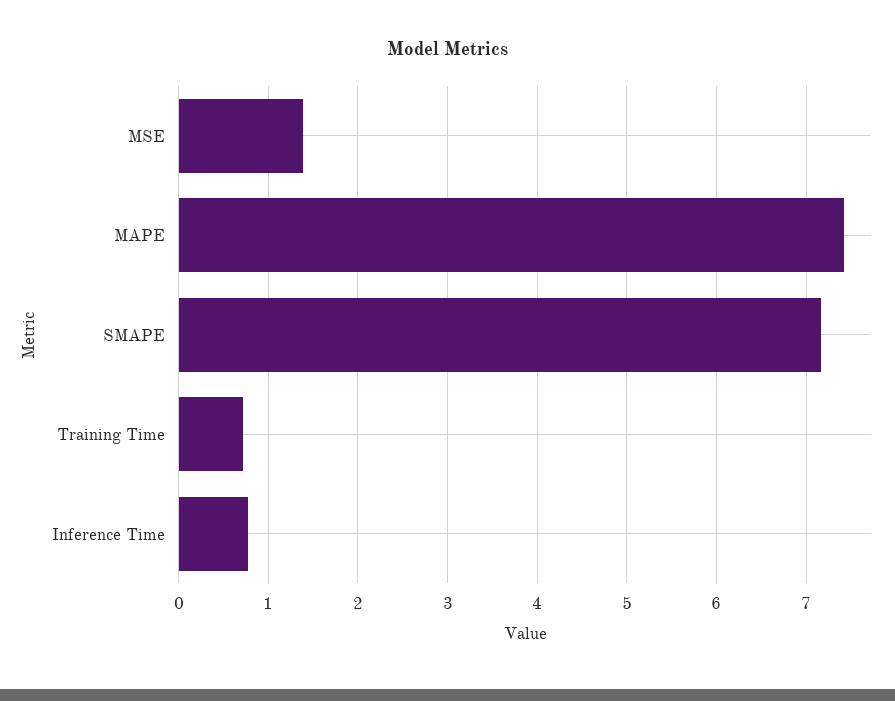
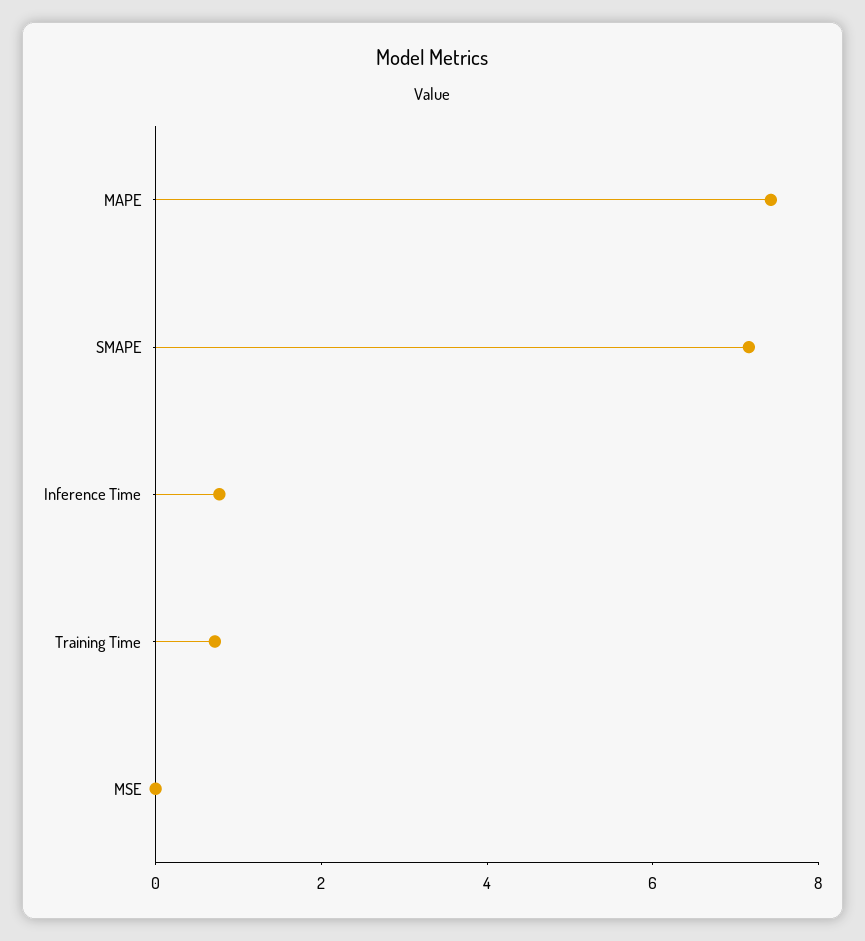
MSE: 1.4 -> 0

